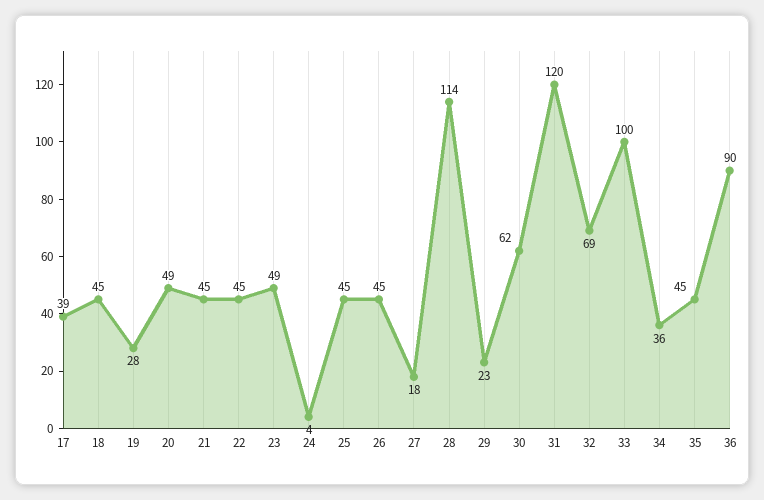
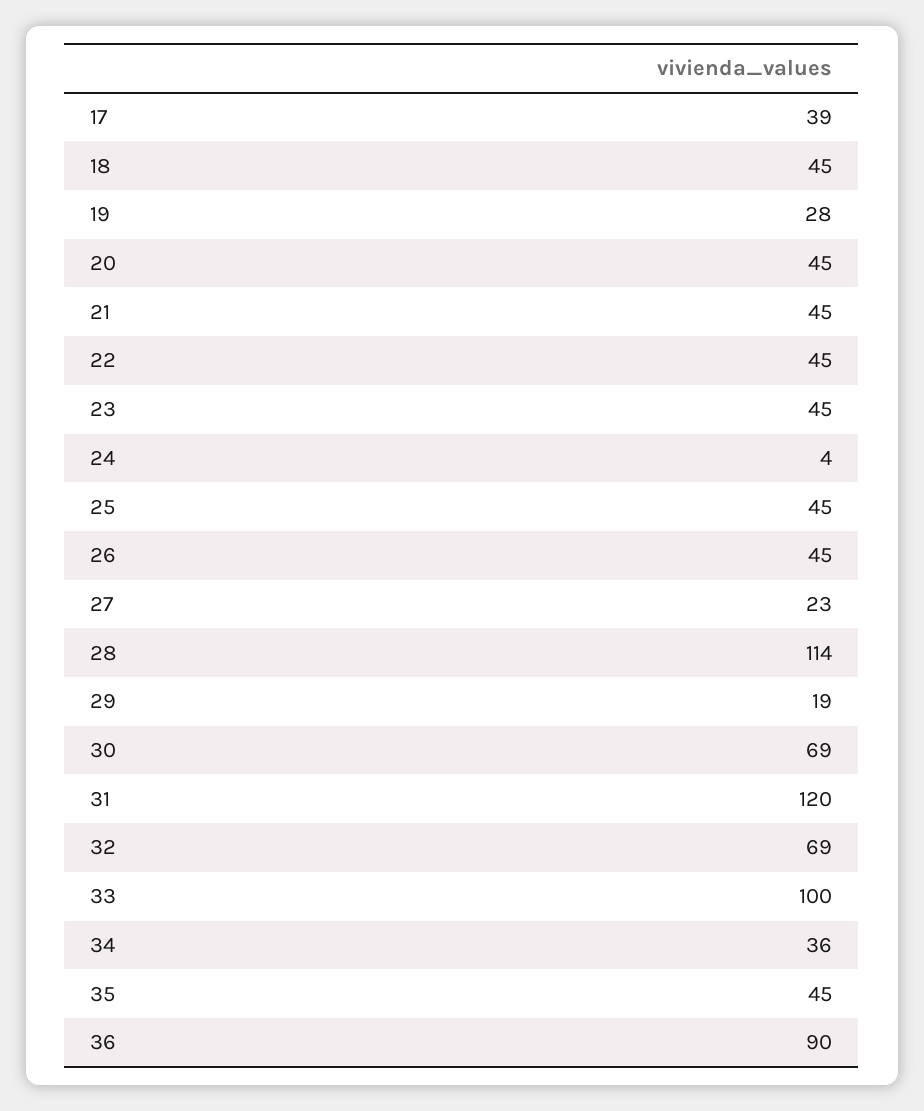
20: 49 -> 45
23: 49 -> 45
27: 18 -> 23
29: 23 -> 19
30: 62 -> 69

